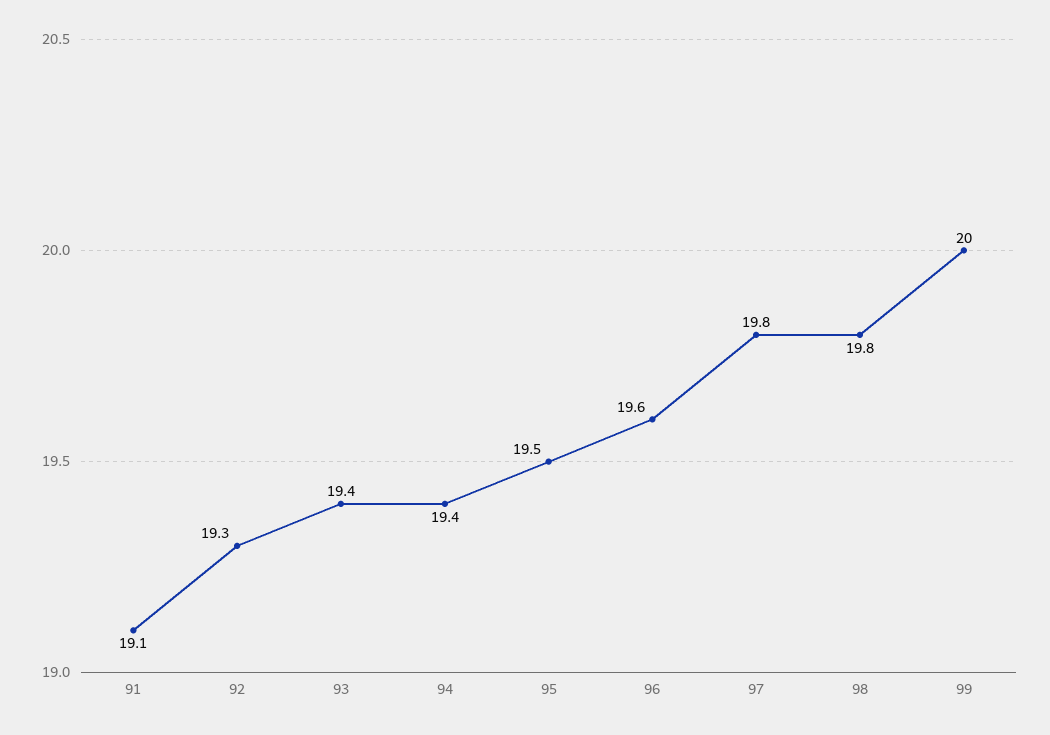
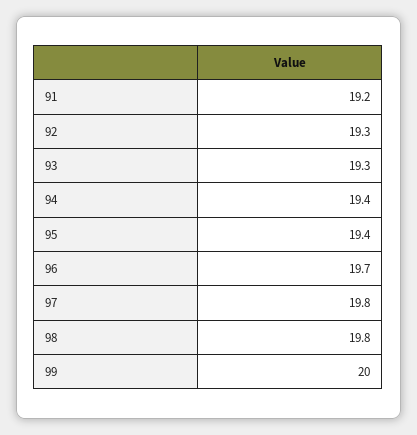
91: 19.1 -> 19.2
93: 19.4 -> 19.3
95: 19.5 -> 19.4
96: 19.6 -> 19.7

